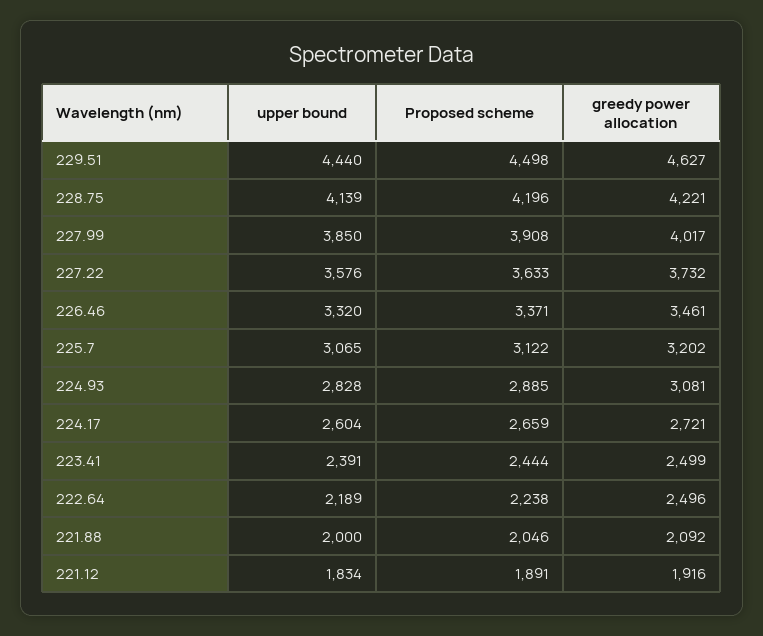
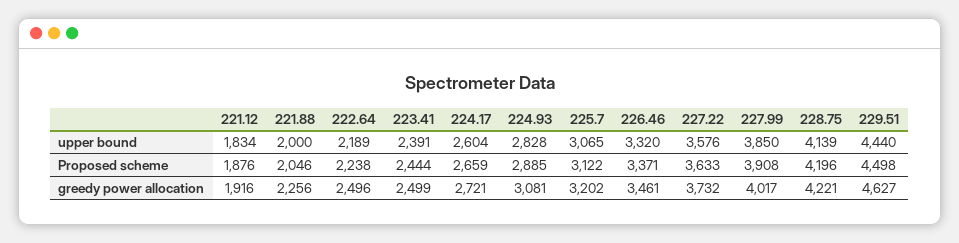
greedy power allocation, 221.88: 2092 -> 2256
Proposed scheme, 221.12: 1891 -> 1876

